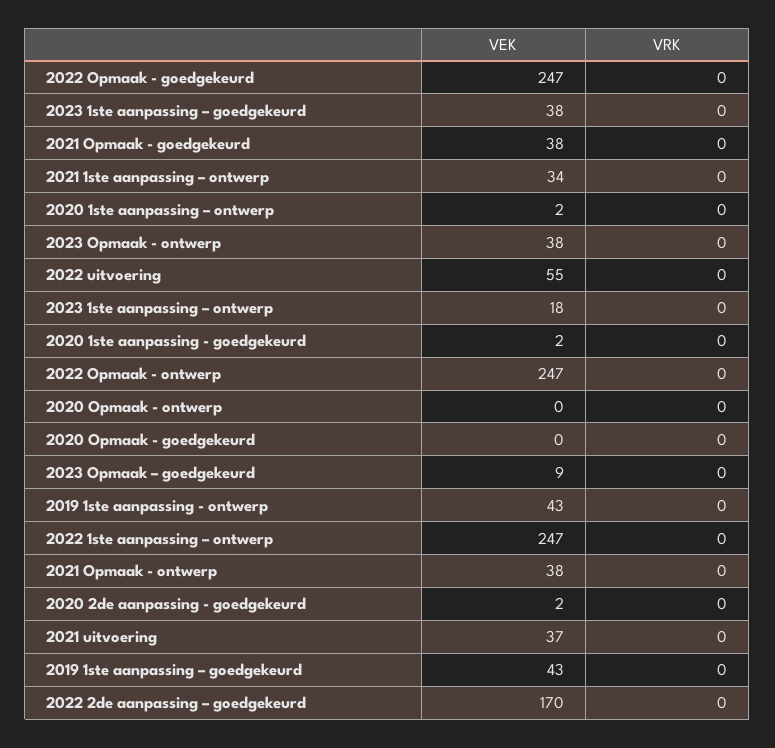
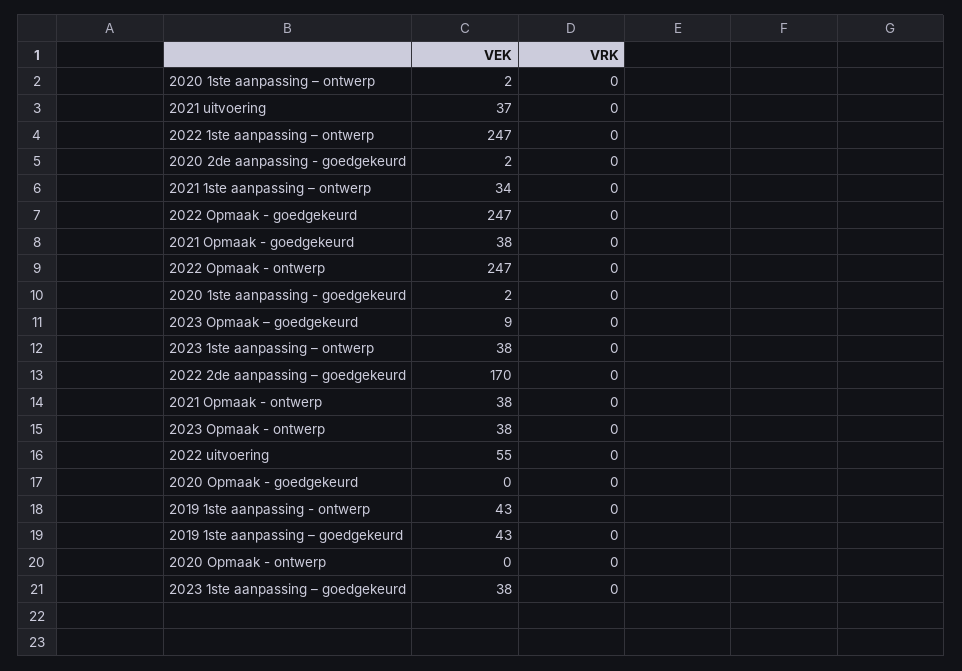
VEK, 2023 1ste aanpassing – ontwerp: 18 -> 38

